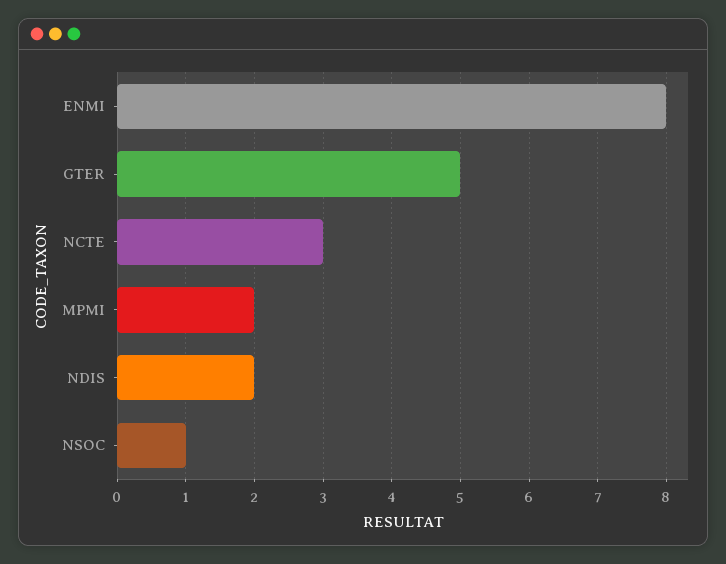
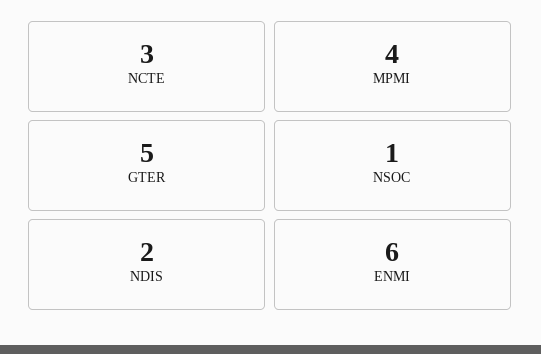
ENMI: 8 -> 6
MPMI: 2 -> 4

